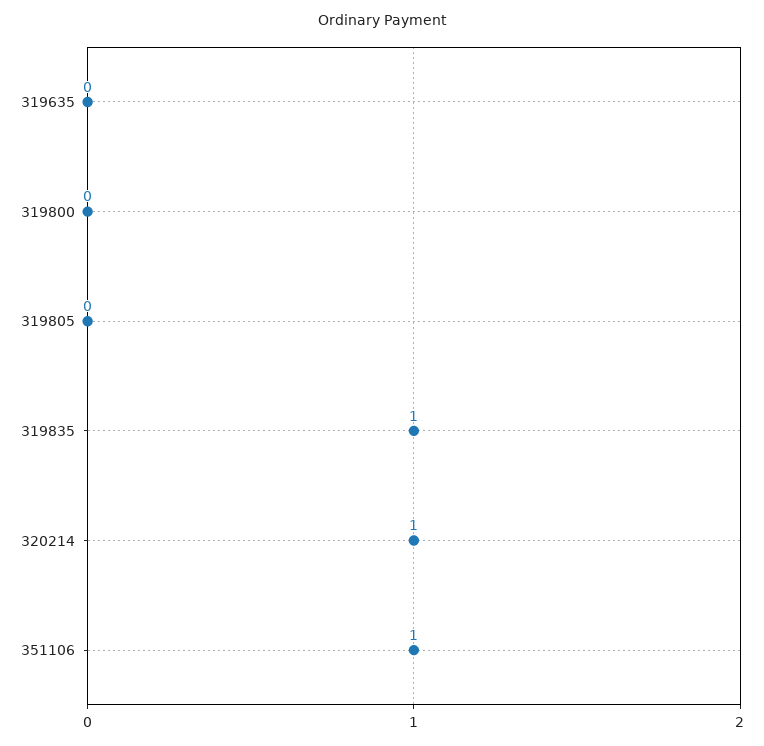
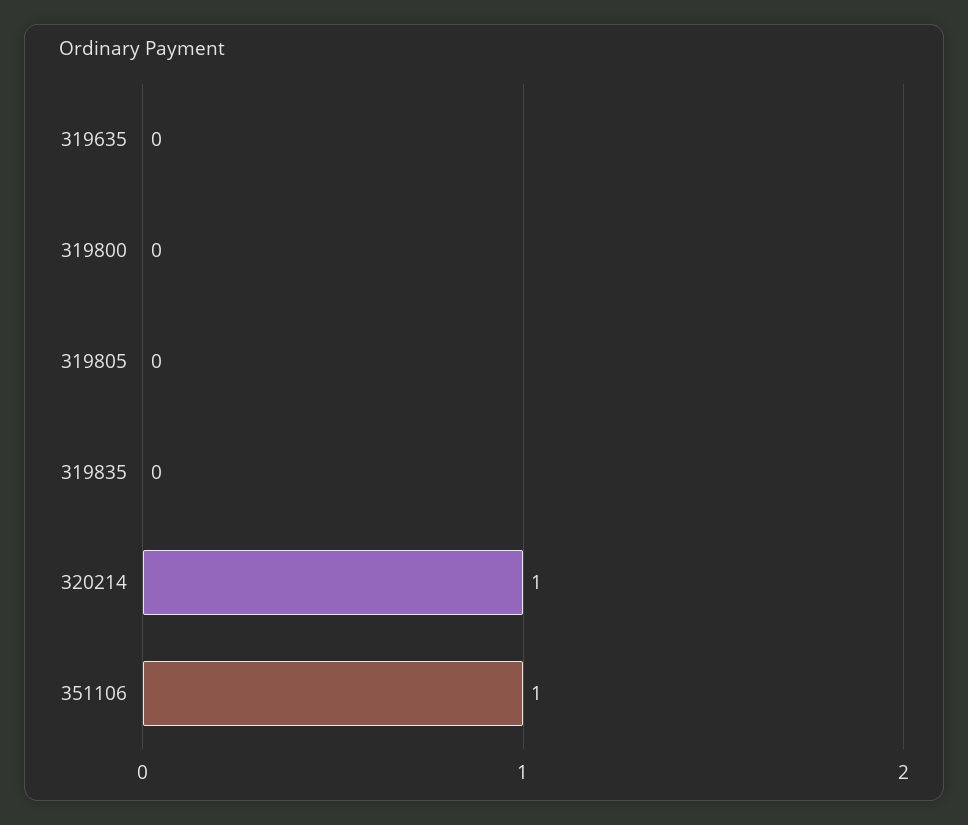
319835: 1 -> 0

